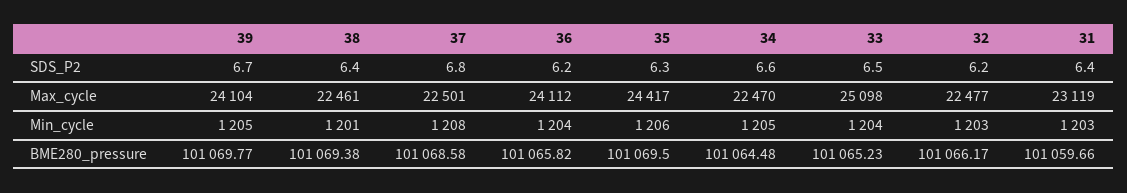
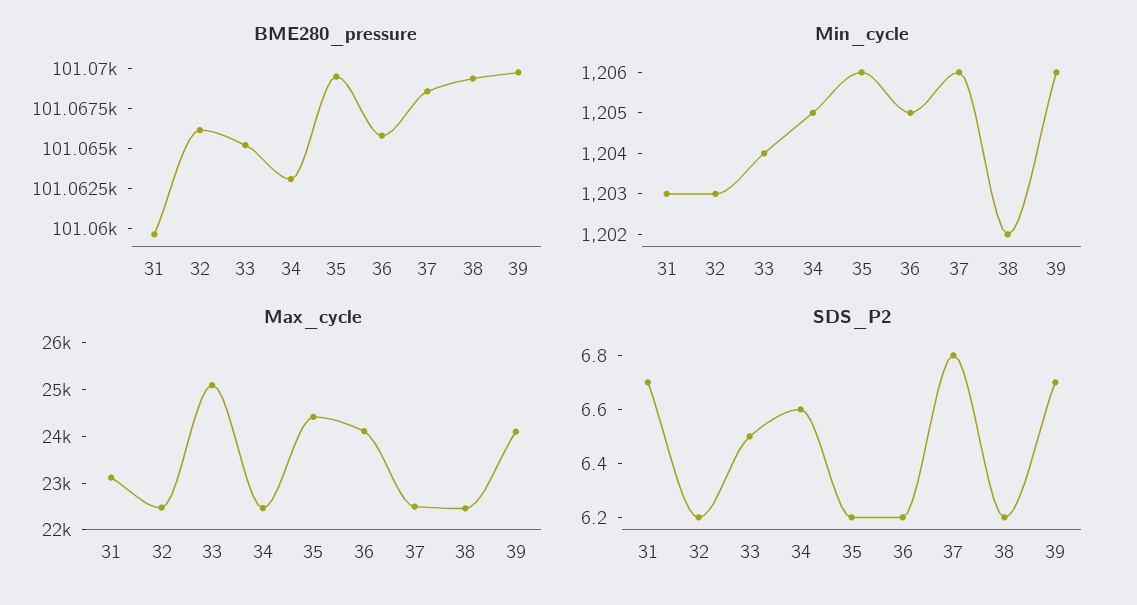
SDS_P2, 38: 6.4 -> 6.2
SDS_P2, 35: 6.3 -> 6.2
SDS_P2, 31: 6.4 -> 6.7
Min_cycle, 39: 1205 -> 1206
Min_cycle, 38: 1201 -> 1202
Min_cycle, 37: 1208 -> 1206
Min_cycle, 36: 1204 -> 1205
BME280_pressure, 34: 101064.48 -> 101063

